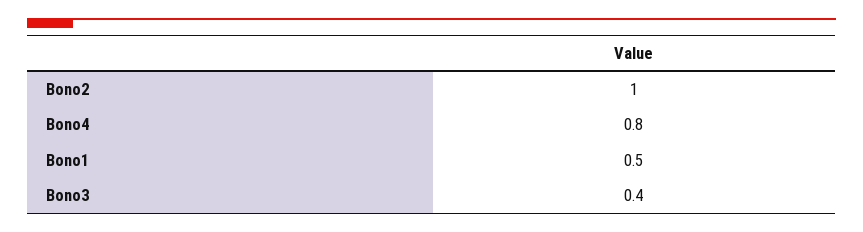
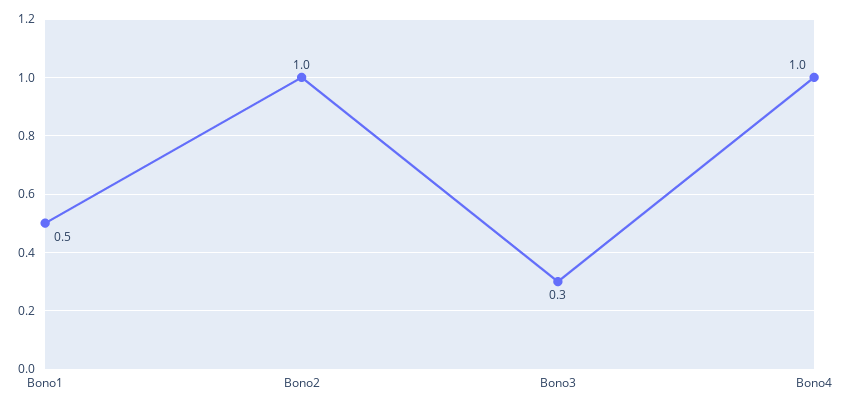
Bono4: 0.8 -> 1
Bono3: 0.4 -> 0.3

